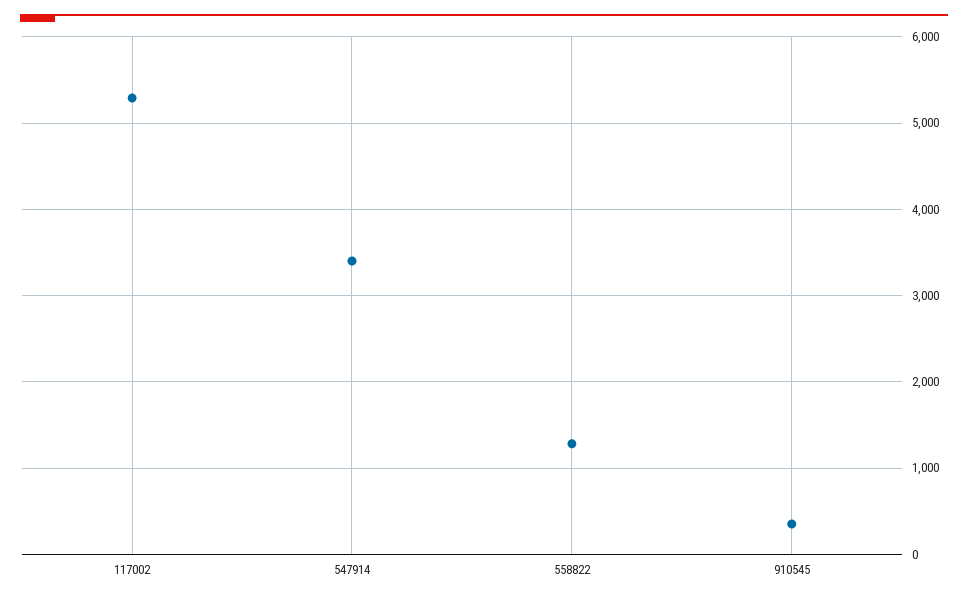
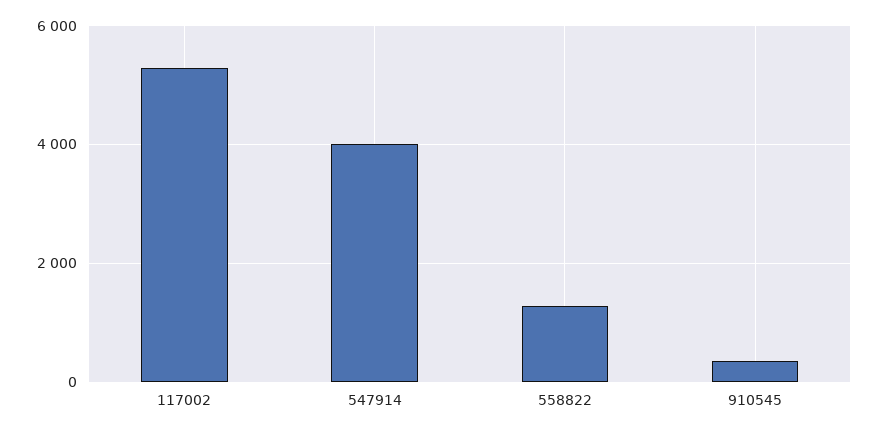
547914: 3400 -> 4000

